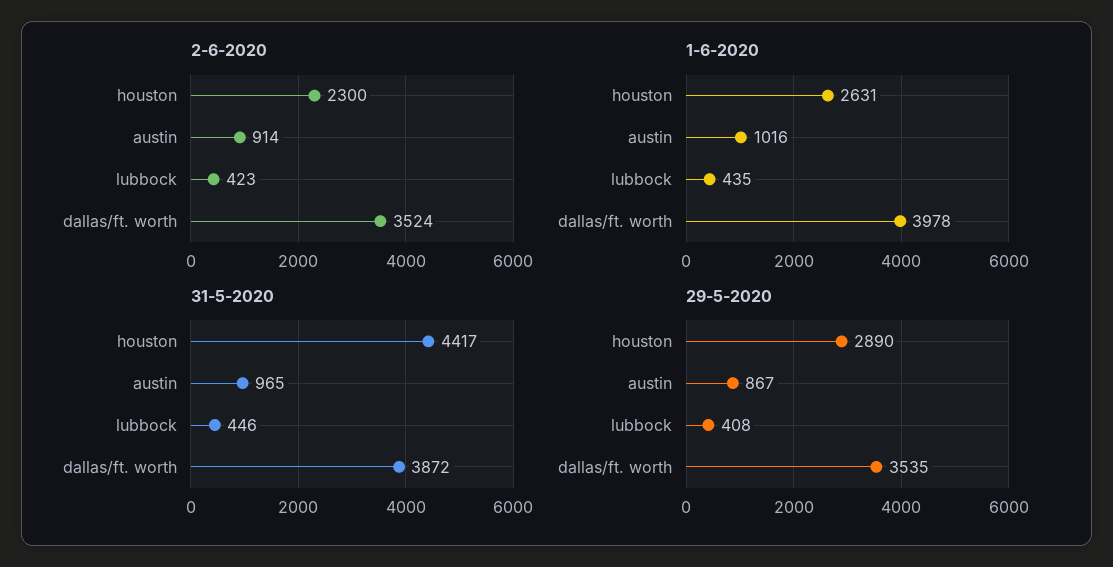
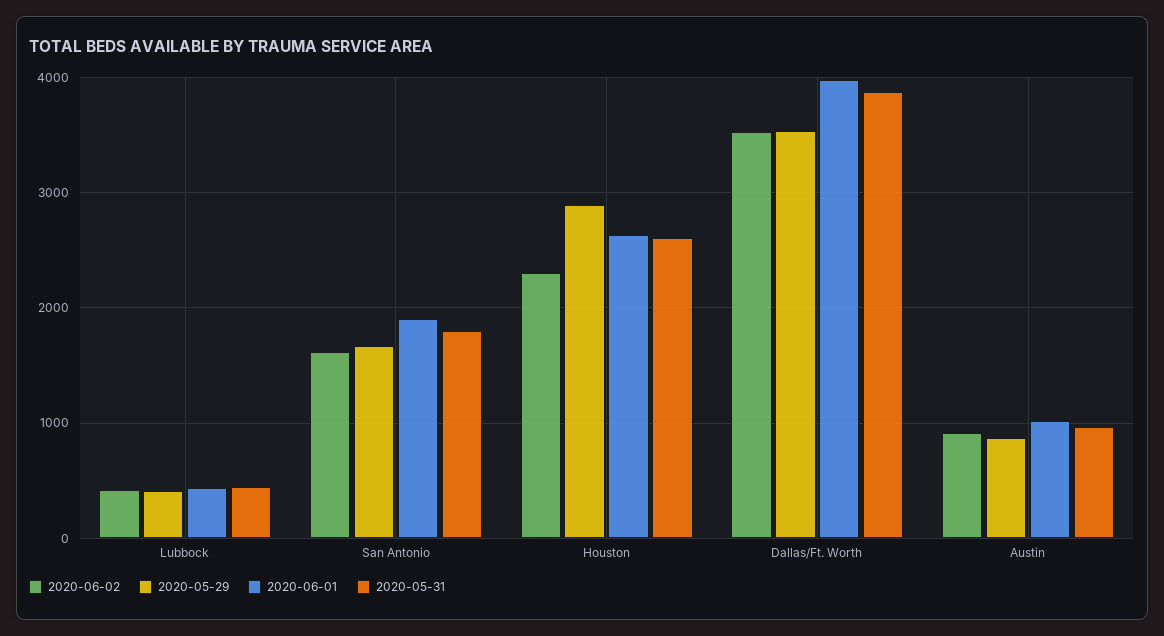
31-5-2020, houston: 4417 -> 2600
2-6-2020, San Antonio: none -> 1600
29-5-2020, San Antonio: none -> 1700
1-6-2020, San Antonio: none -> 1900
31-5-2020, San Antonio: none -> 1800

